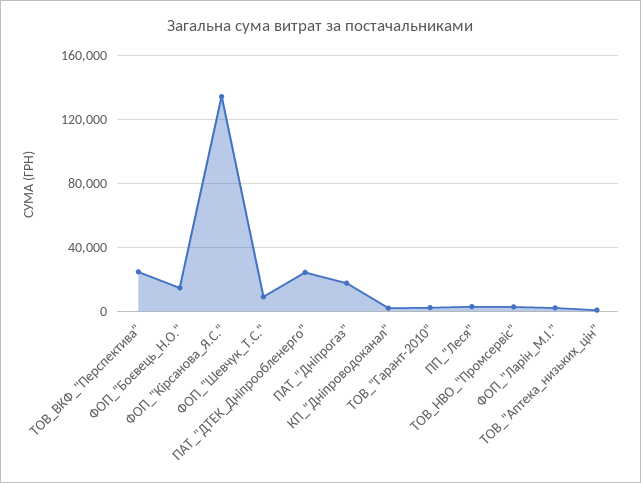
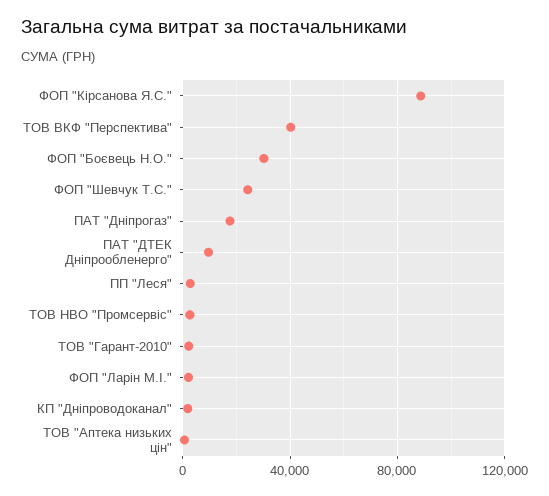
ТОВ_ВКФ_"Перспектива": 25000 -> 40000
ФОП_"Боєвець_Н.О.": 15000 -> 30000
ФОП_"Кірсанова_Я.С.": 135000 -> 90000
ФОП_"Шевчук_Т.С.": 10000 -> 25000
ПАТ_"ДТЕК_Дніпрообленерго": 25000 -> 10000

